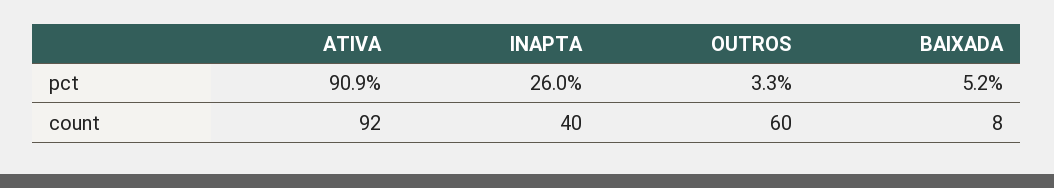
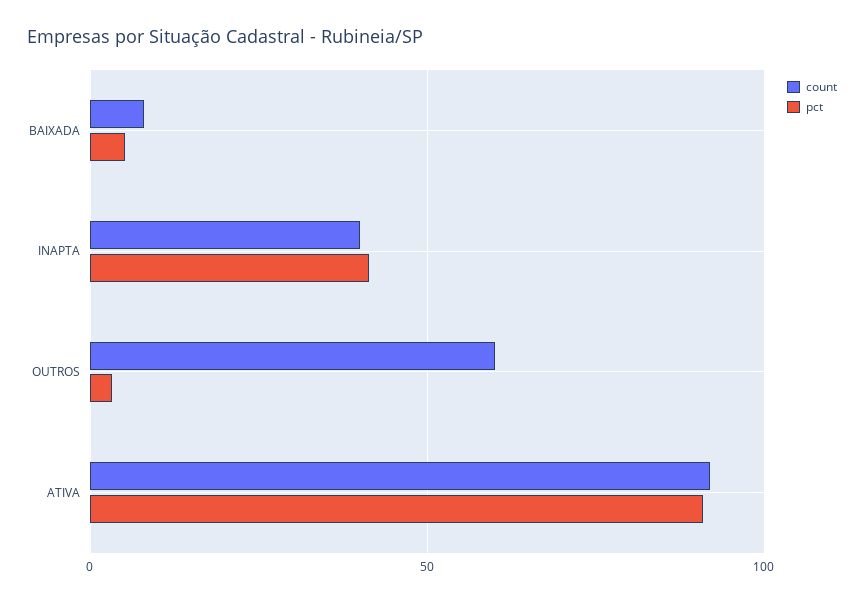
pct, INAPTA: 26 -> 40

